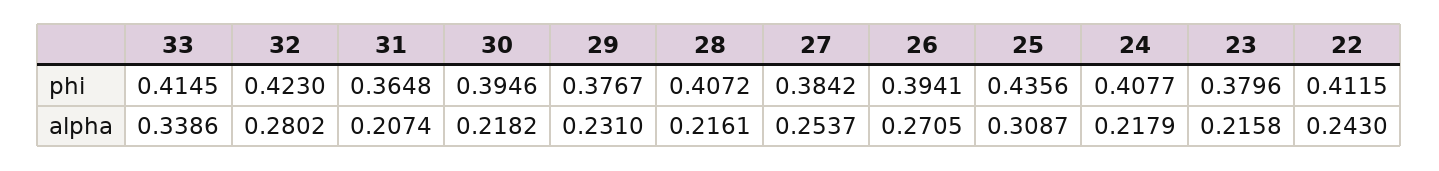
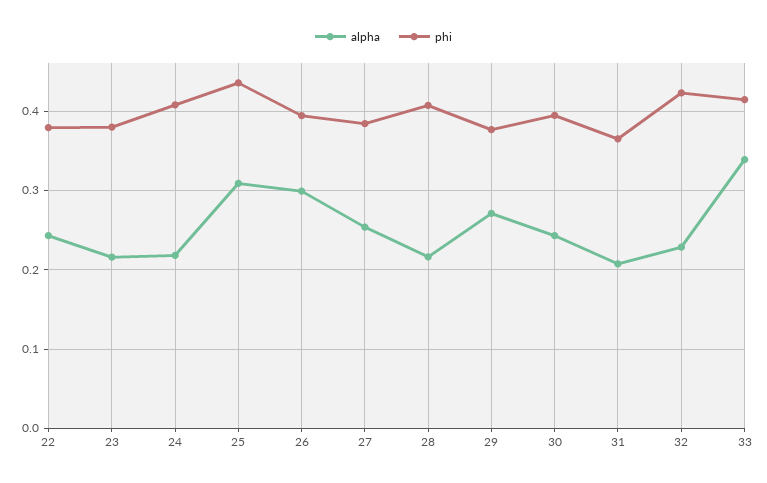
phi, 22: 0.4115 -> 0.38
alpha, 32: 0.2802 -> 0.23
alpha, 30: 0.2182 -> 0.24
alpha, 29: 0.231 -> 0.27
alpha, 26: 0.2705 -> 0.3

